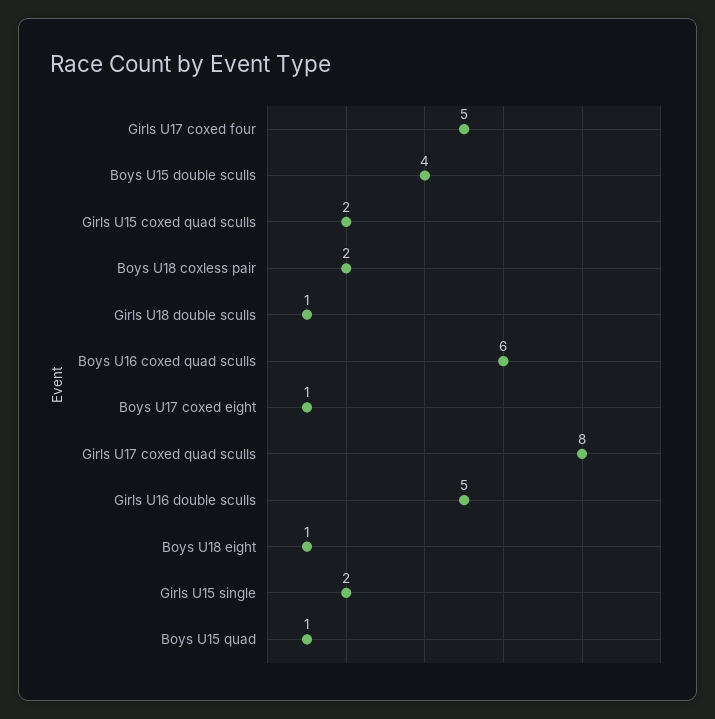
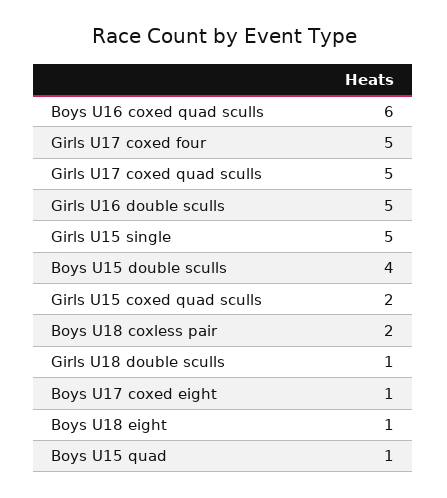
Girls U17 coxed quad sculls: 8 -> 5
Girls U15 single: 2 -> 5

